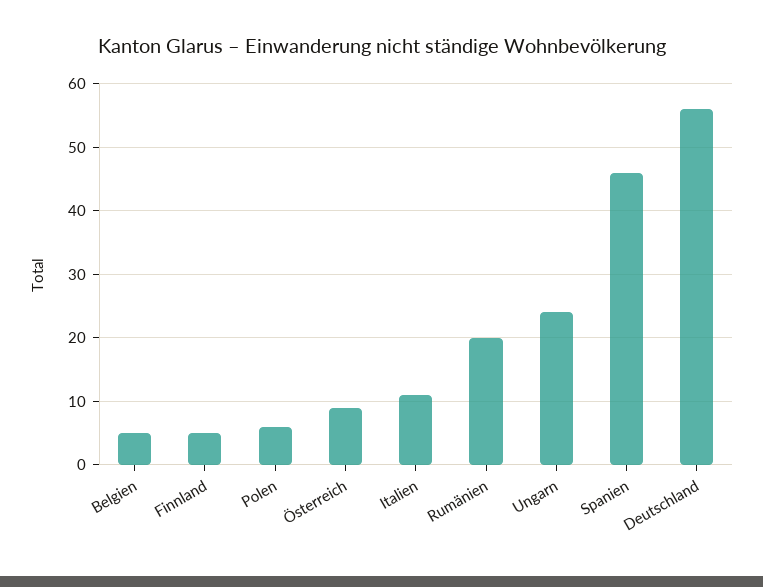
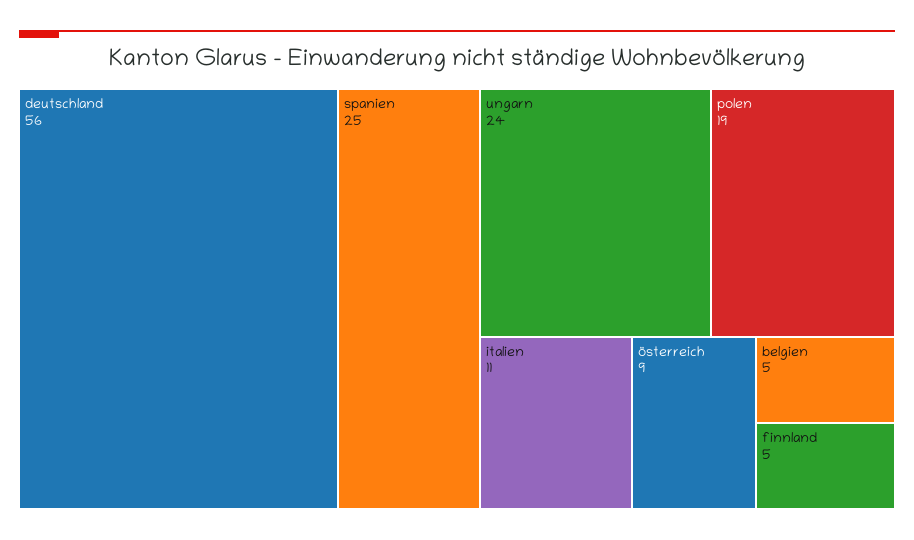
Polen: 6 -> 19
Rumänien: 20 -> none
Spanien: 46 -> 25

